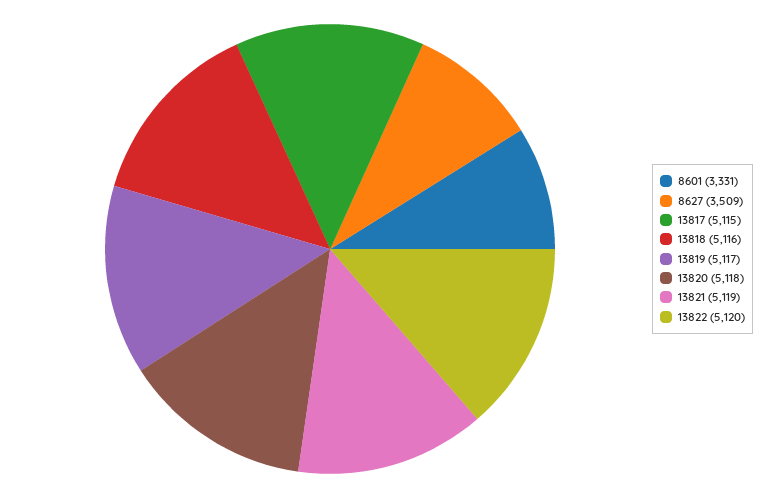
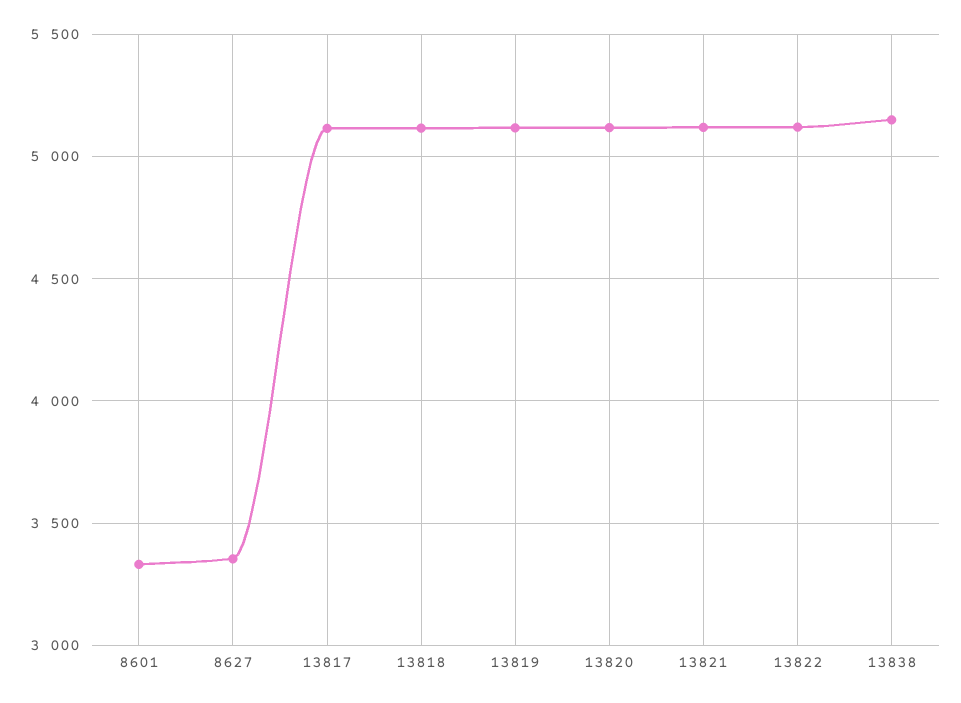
8627: 3509 -> 3350
13838: none -> 5150

